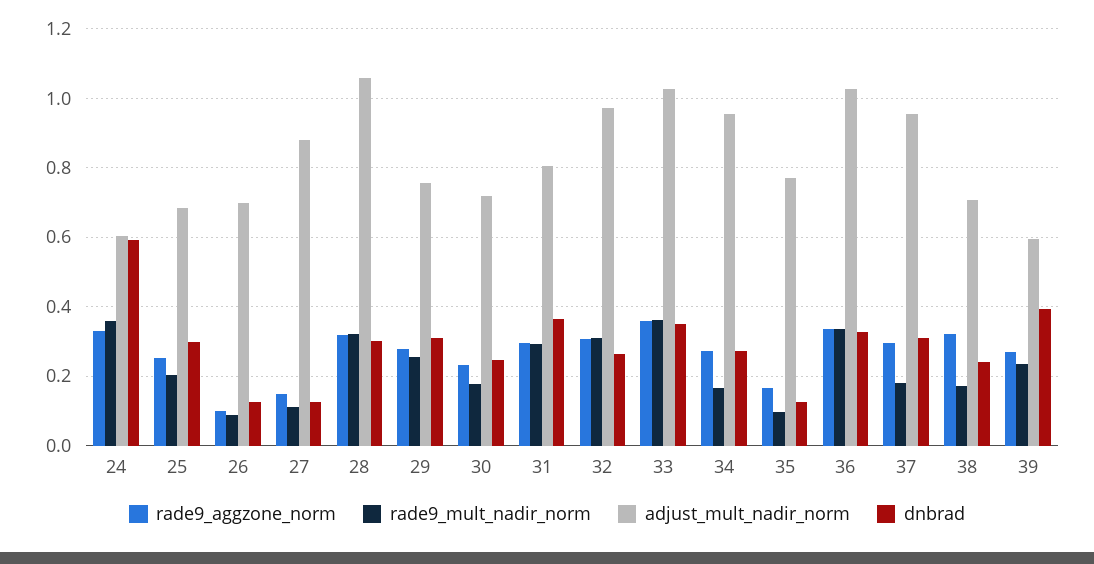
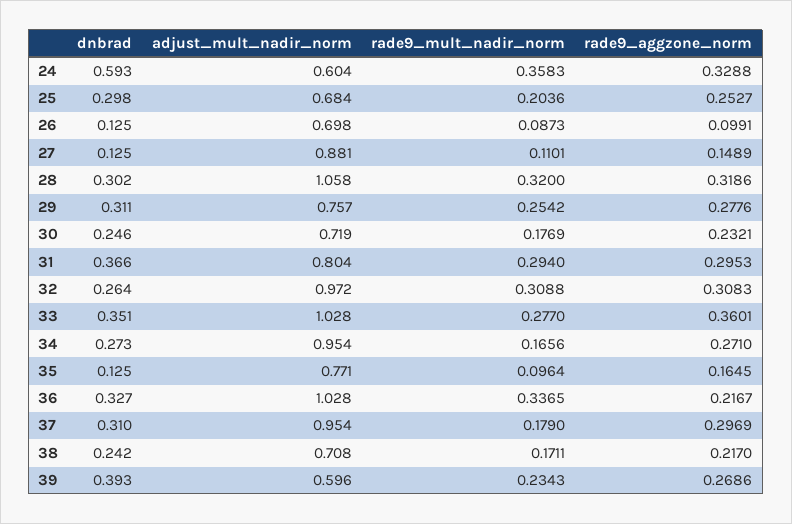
rade9_mult_nadir_norm, 33: 0.36 -> 0.277
rade9_aggzone_norm, 36: 0.34 -> 0.2167
rade9_aggzone_norm, 38: 0.32 -> 0.217

